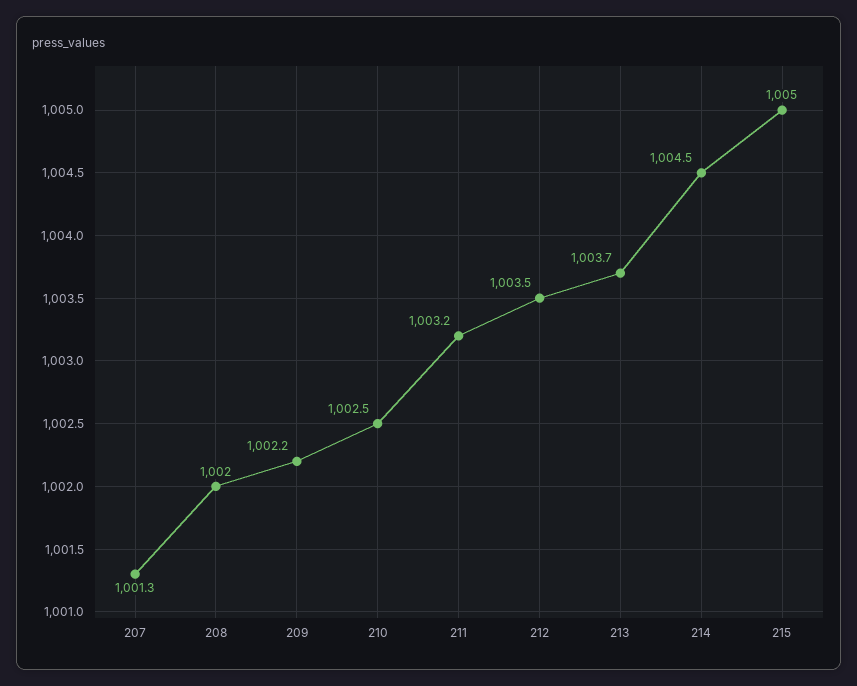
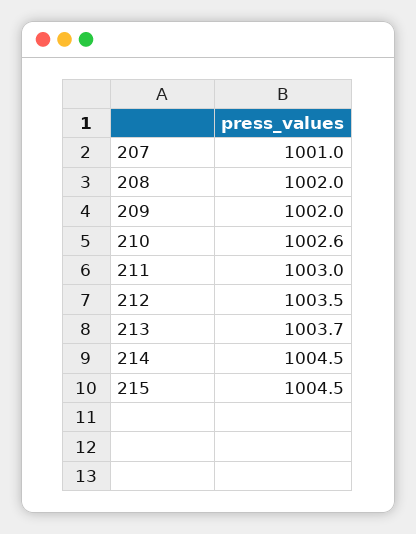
207: 1001.3 -> 1001
209: 1002.2 -> 1002
210: 1002.5 -> 1002.6
211: 1003.2 -> 1003
215: 1005 -> 1004.5

